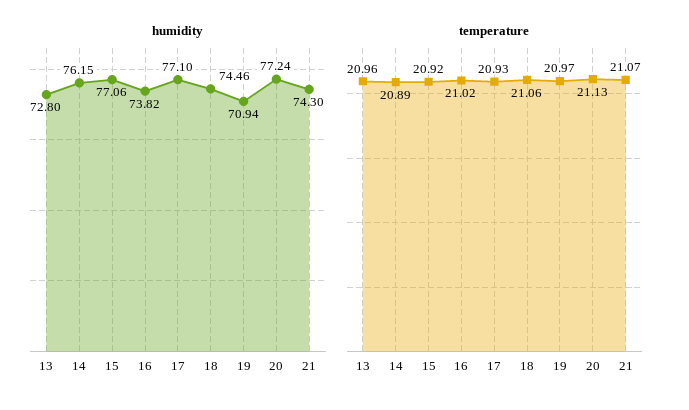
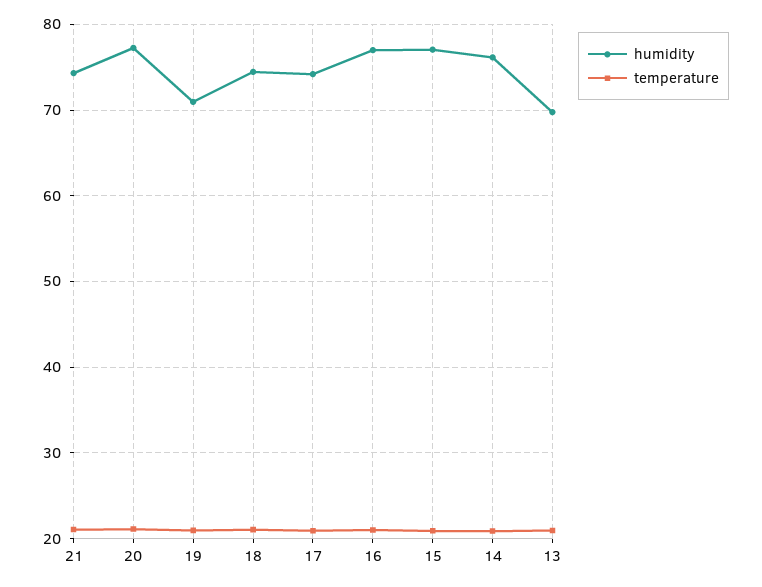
humidity, 13: 72.8 -> 70
humidity, 16: 73.82 -> 77
humidity, 17: 77.1 -> 74

